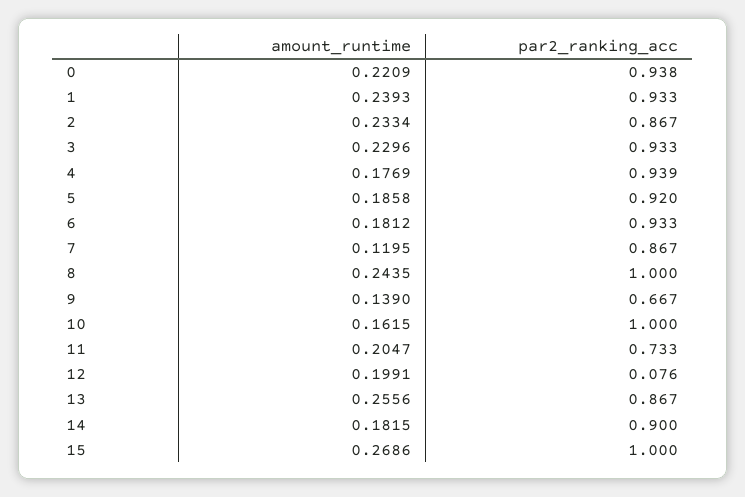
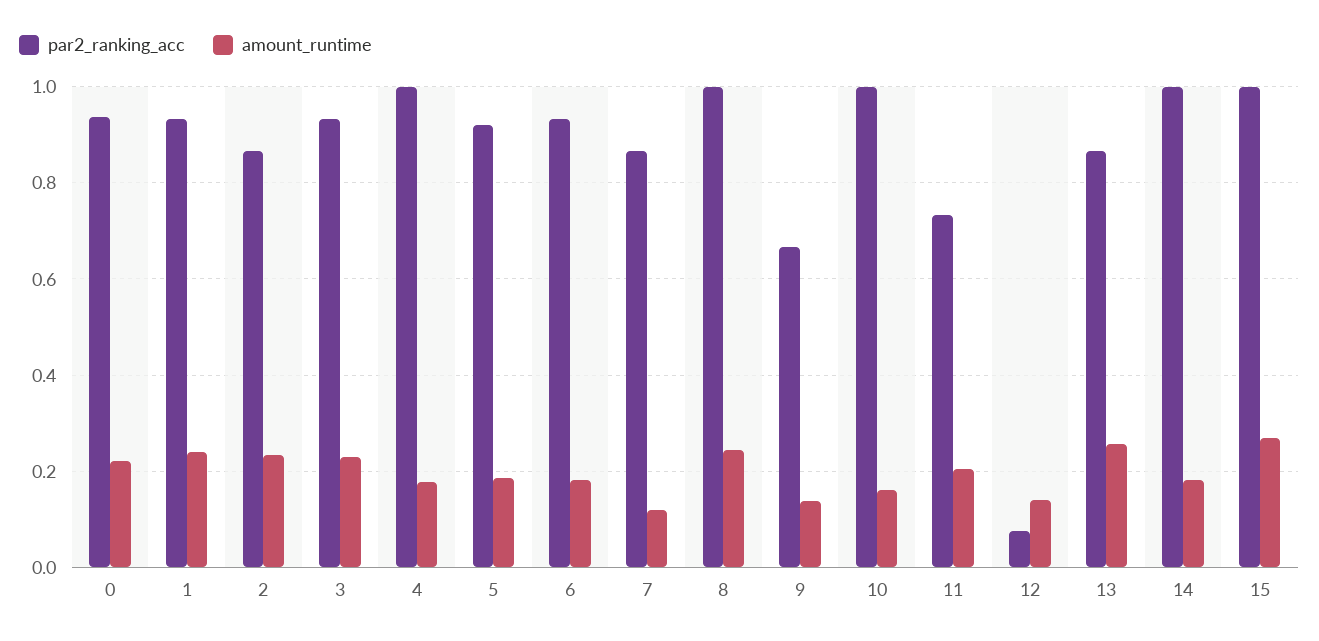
par2_ranking_acc, 4: 0.939 -> 1
amount_runtime, 12: 0.1991 -> 0.14
par2_ranking_acc, 14: 0.9 -> 1

